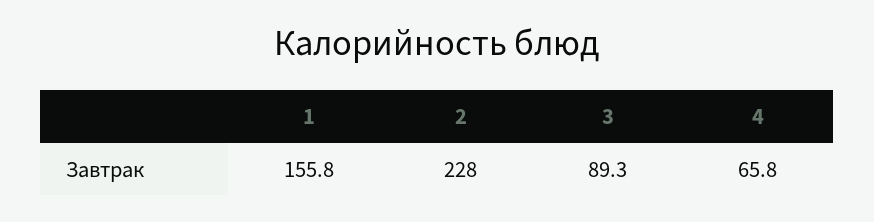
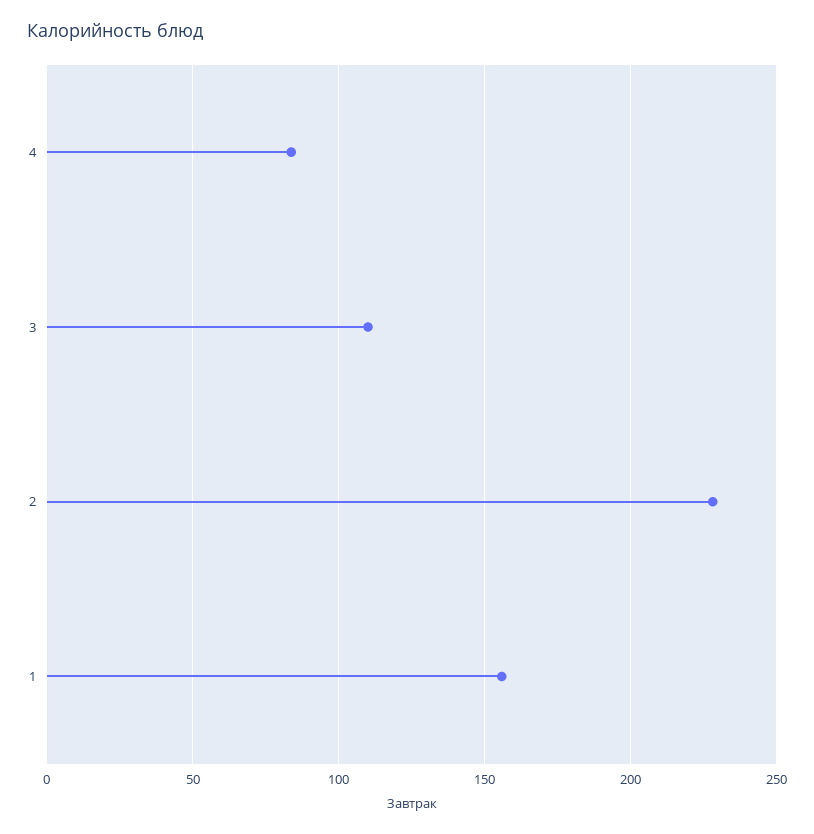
3: 89.3 -> 110
4: 65.8 -> 85

